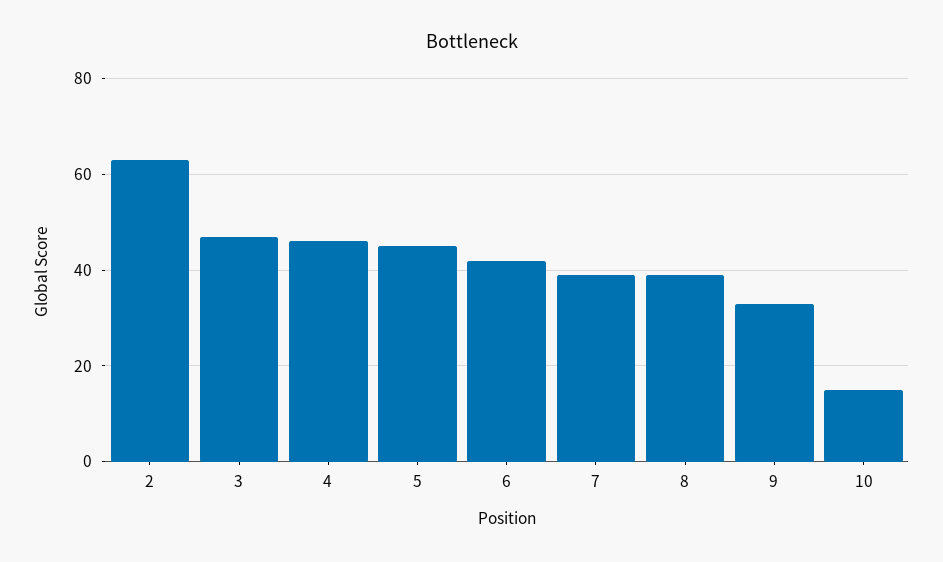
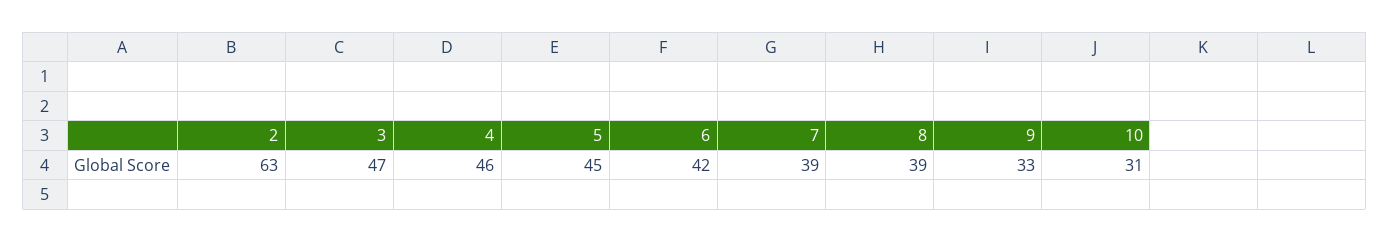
10: 15 -> 31

